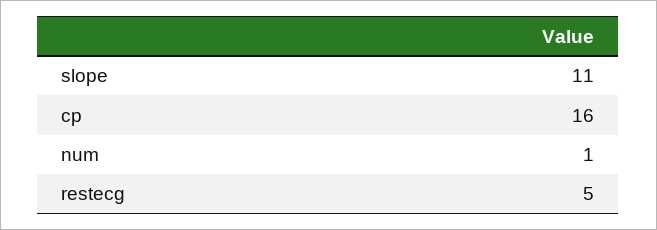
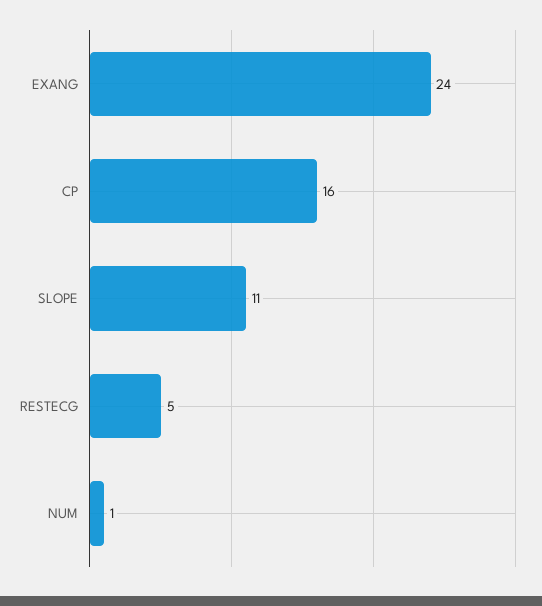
EXANG: none -> 24

